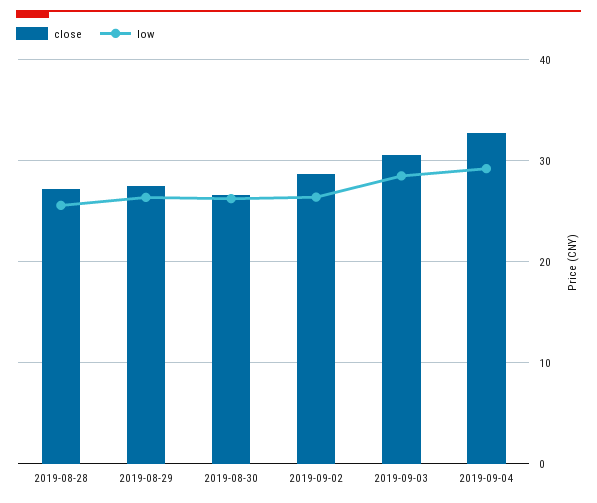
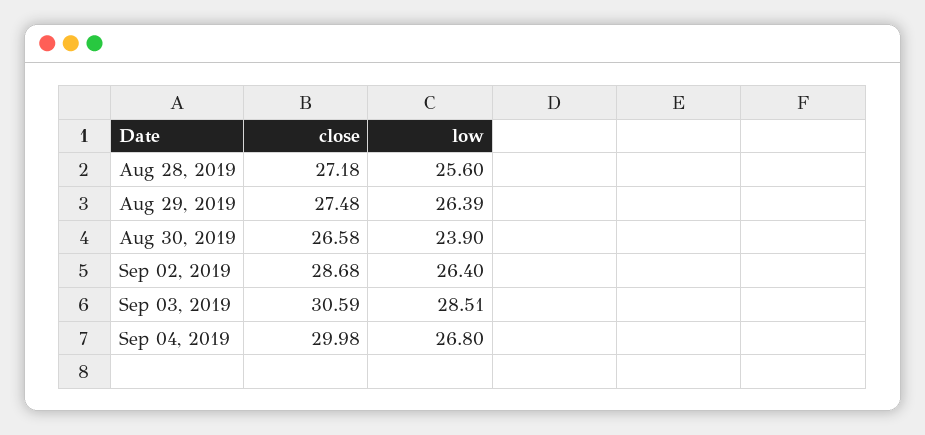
low, 2019-08-30: 26 -> 23.9
close, 2019-09-04: 33 -> 29.98
low, 2019-09-04: 29 -> 26.8

